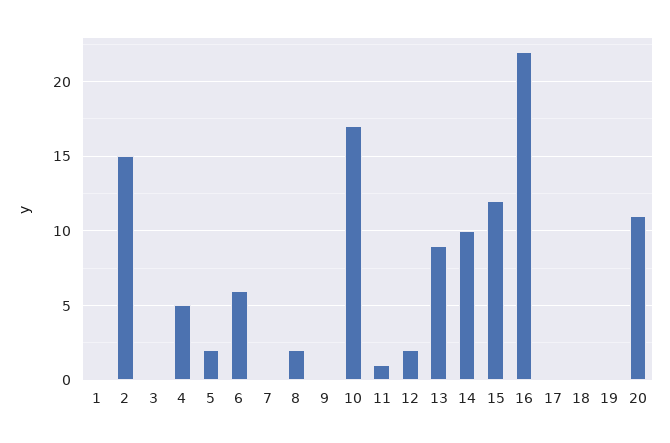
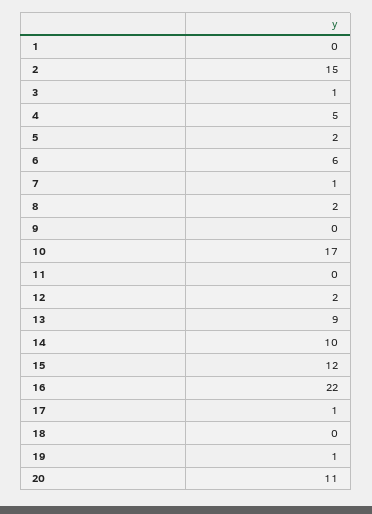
3: 0 -> 1
7: 0 -> 1
11: 1 -> 0
17: 0 -> 1
19: 0 -> 1

